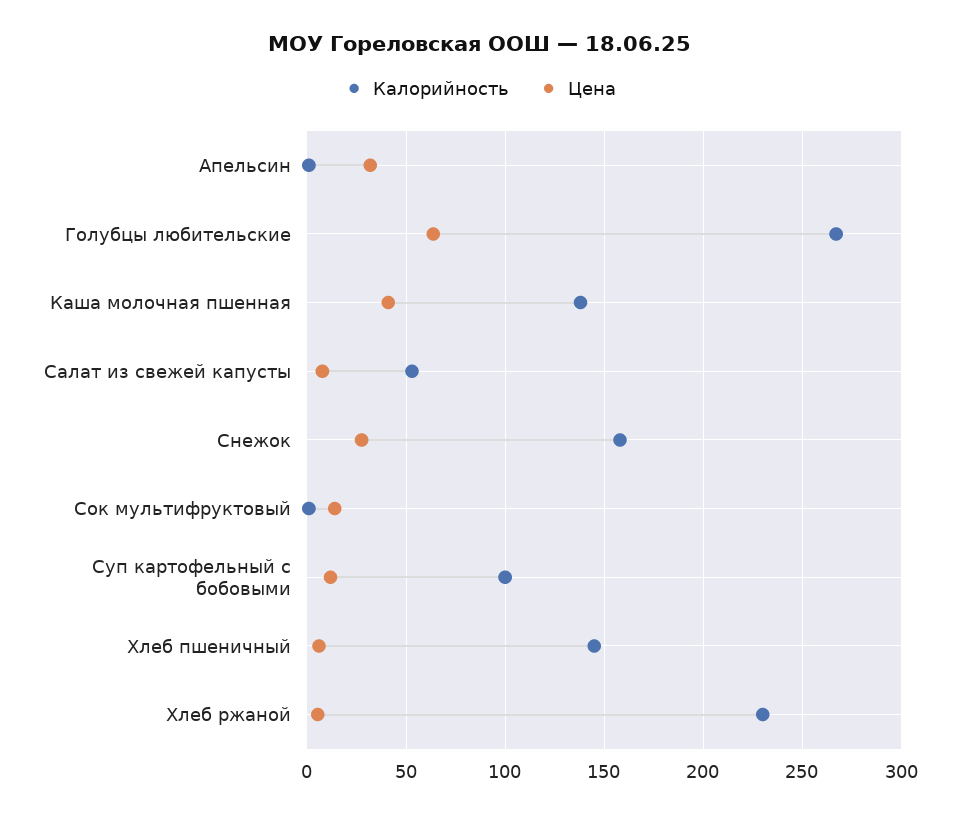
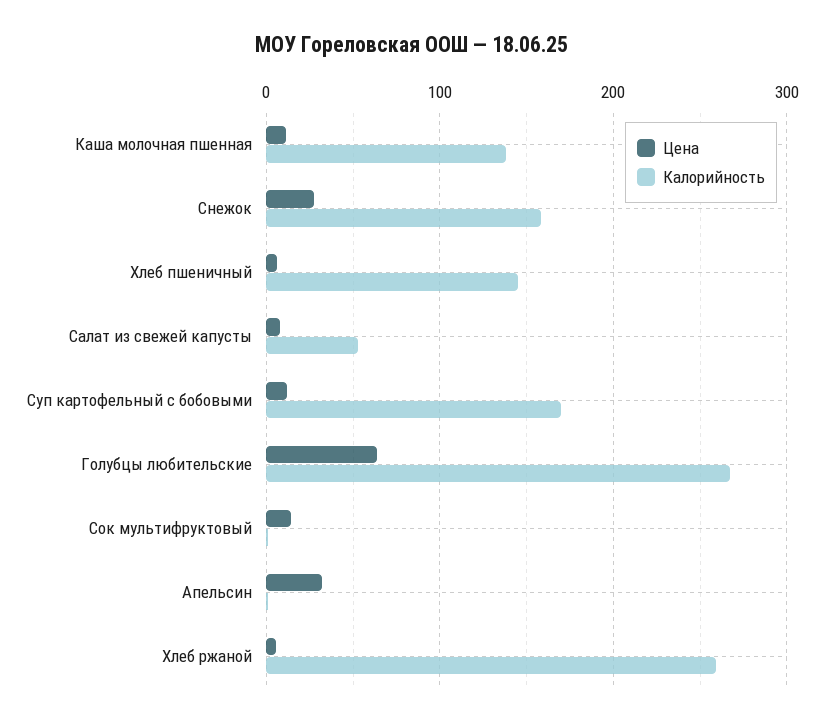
Цена, Каша молочная пшенная: 40 -> 10
Калорийность, Суп картофельный с бобовыми: 100 -> 170
Калорийность, Хлеб ржаной: 230 -> 260

